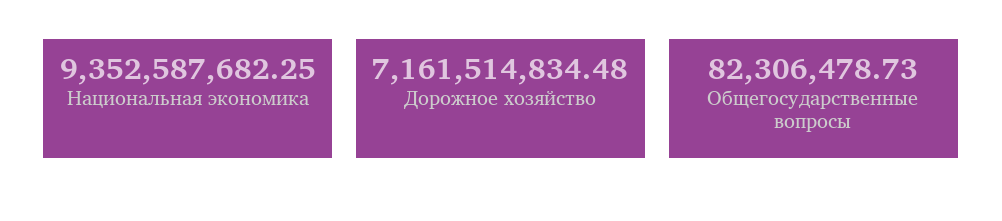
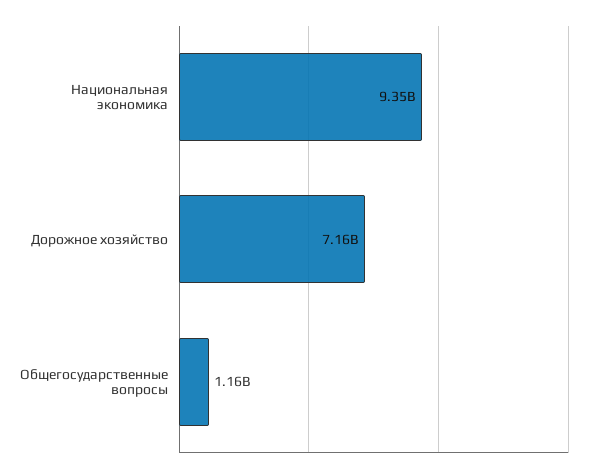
Общегосударственные вопросы: 82306478.73 -> 1160000000

